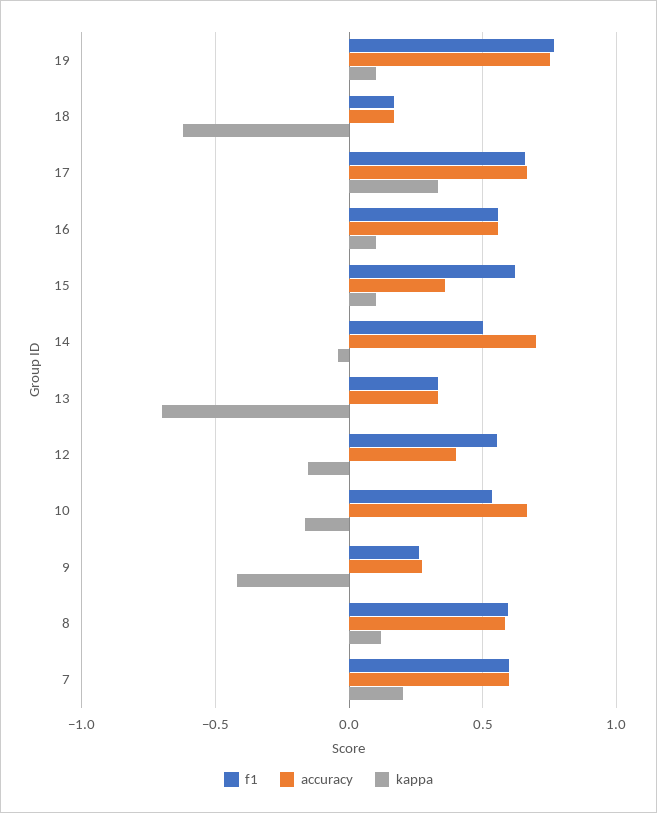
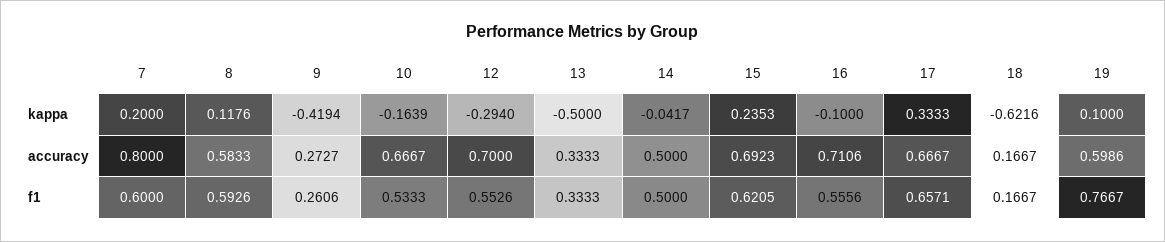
accuracy, 19: 0.75 -> 0.5986
accuracy, 16: 0.55 -> 0.7106
kappa, 16: 0.1 -> -0.1
accuracy, 15: 0.35 -> 0.6923
kappa, 15: 0.1 -> 0.2353
accuracy, 14: 0.7 -> 0.5
kappa, 13: -0.7 -> -0.5
accuracy, 12: 0.4 -> 0.7
kappa, 12: -0.15 -> -0.294
accuracy, 7: 0.6 -> 0.8

